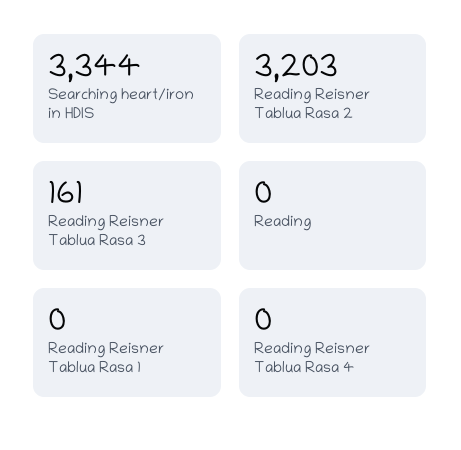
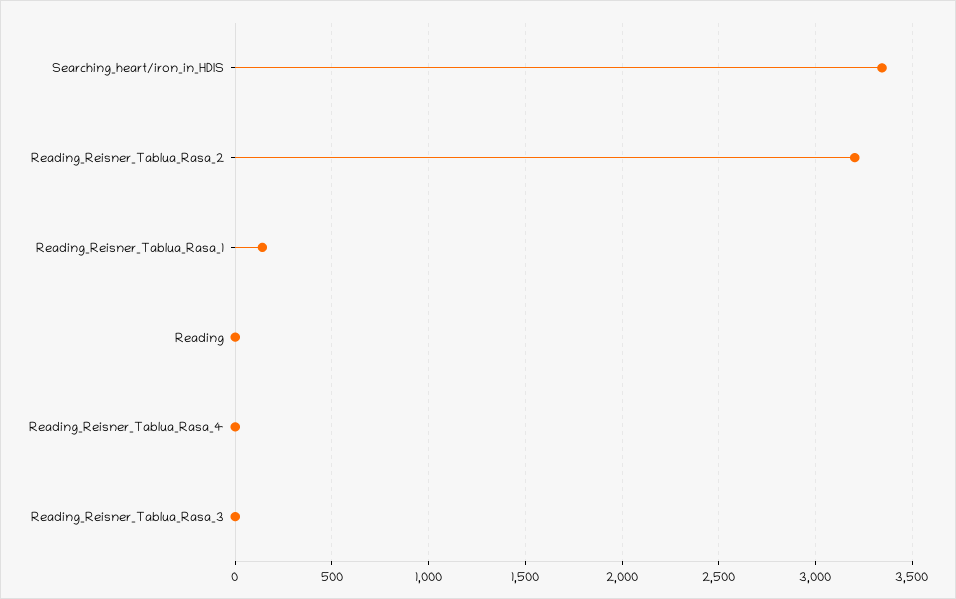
Reading Reisner Tablua Rasa 3: 161 -> 0
Reading Reisner Tablua Rasa 1: 0 -> 150

